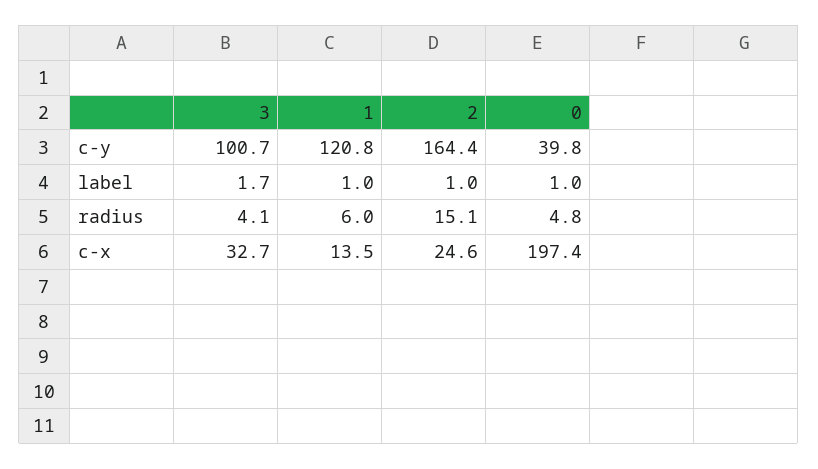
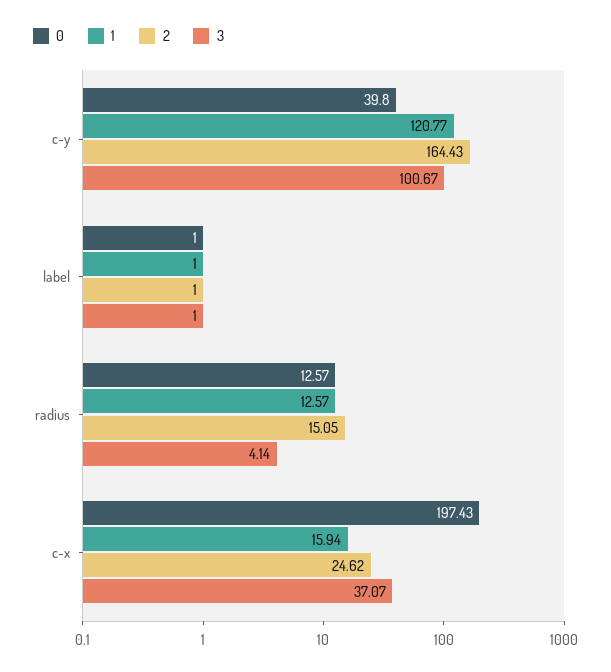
3, label: 1.7 -> 1
1, radius: 6 -> 12.57
0, radius: 4.8 -> 12.57
3, c-x: 32.7 -> 37.07
1, c-x: 13.5 -> 15.94

